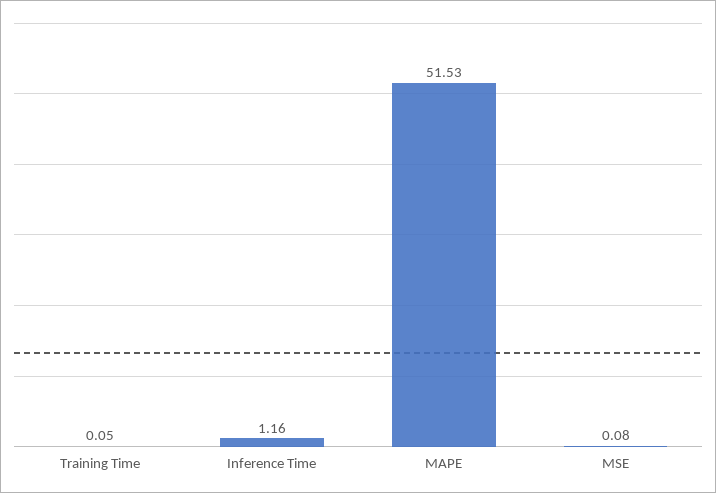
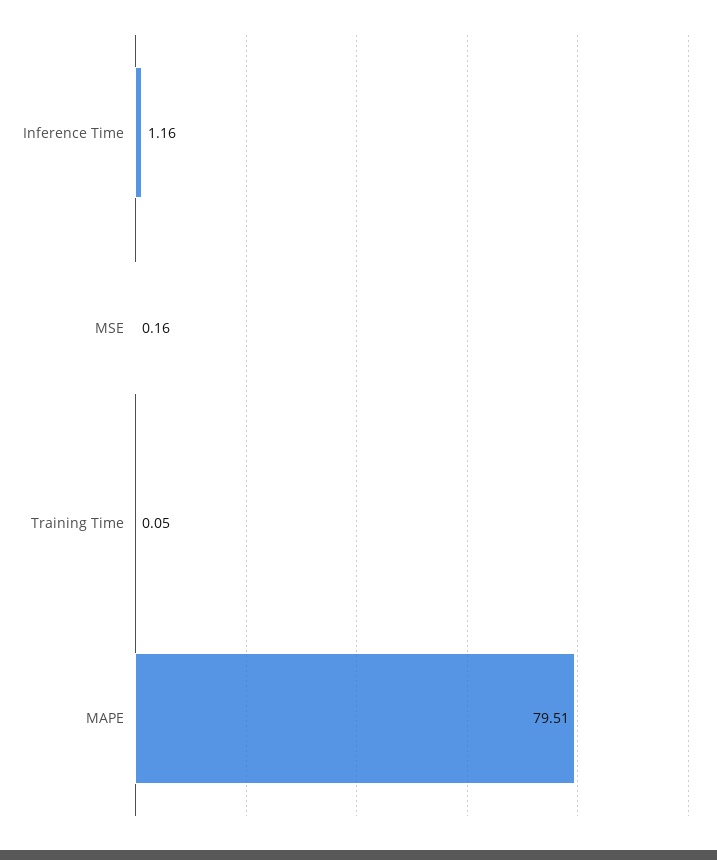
MAPE: 51.53 -> 79.51
MSE: 0.08 -> 0.16

